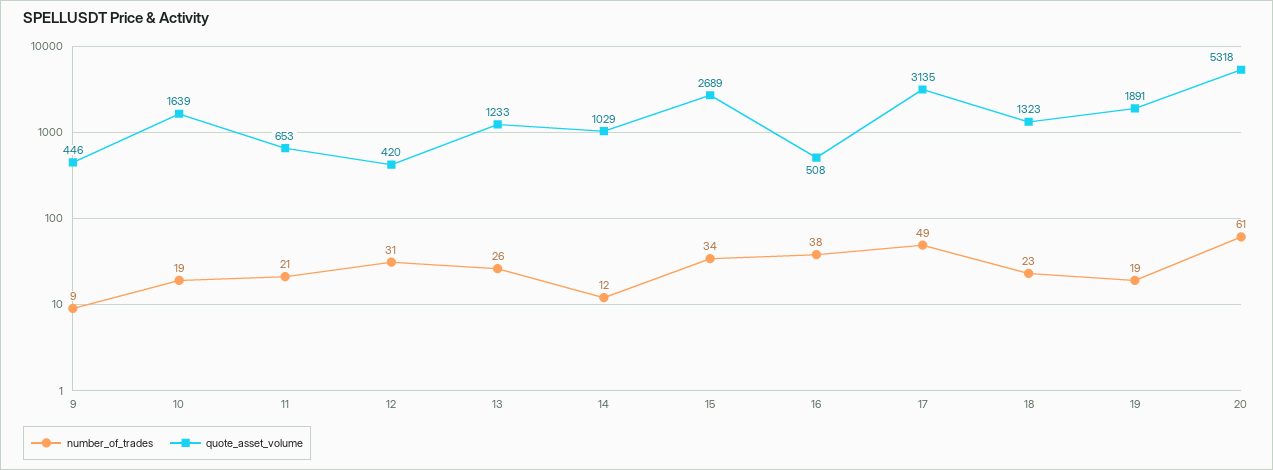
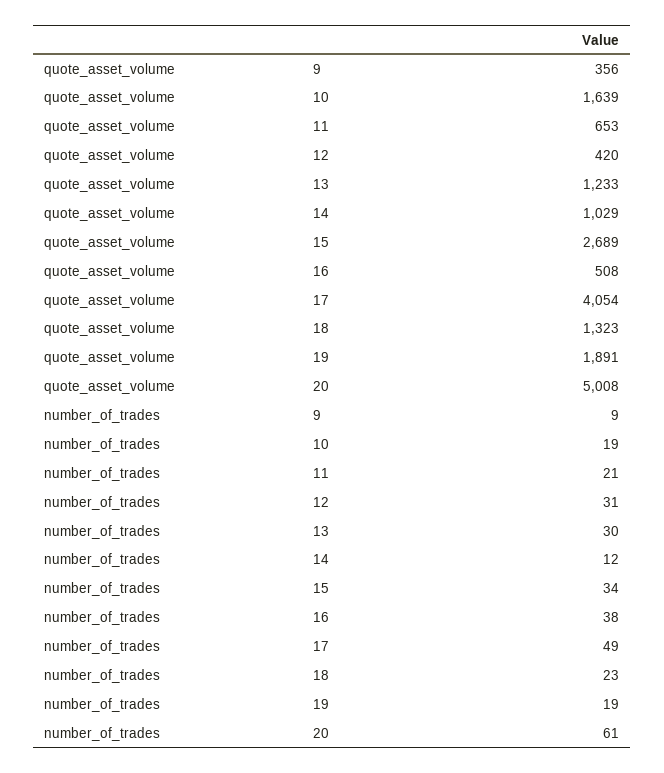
quote_asset_volume, 9: 446 -> 356
number_of_trades, 13: 26 -> 30
quote_asset_volume, 17: 3135 -> 4054
quote_asset_volume, 20: 5318 -> 5008

